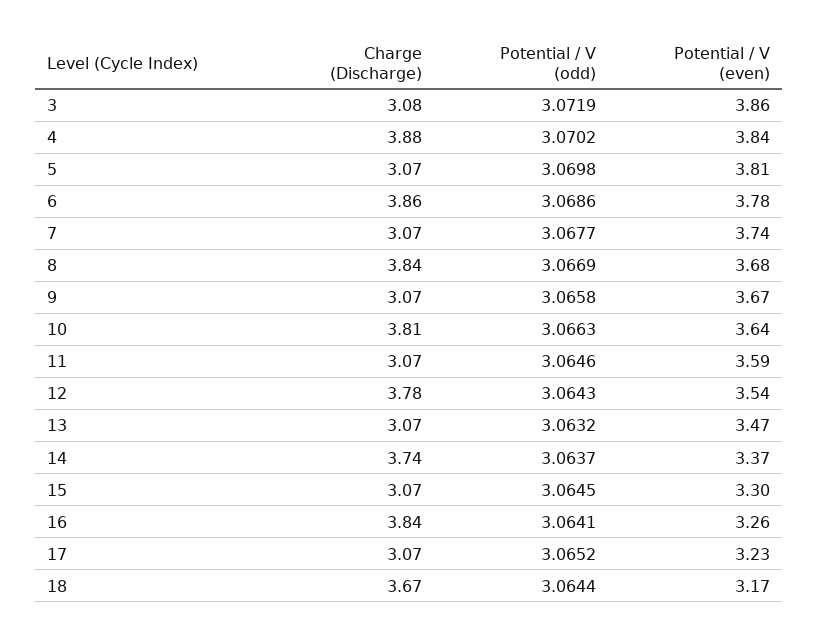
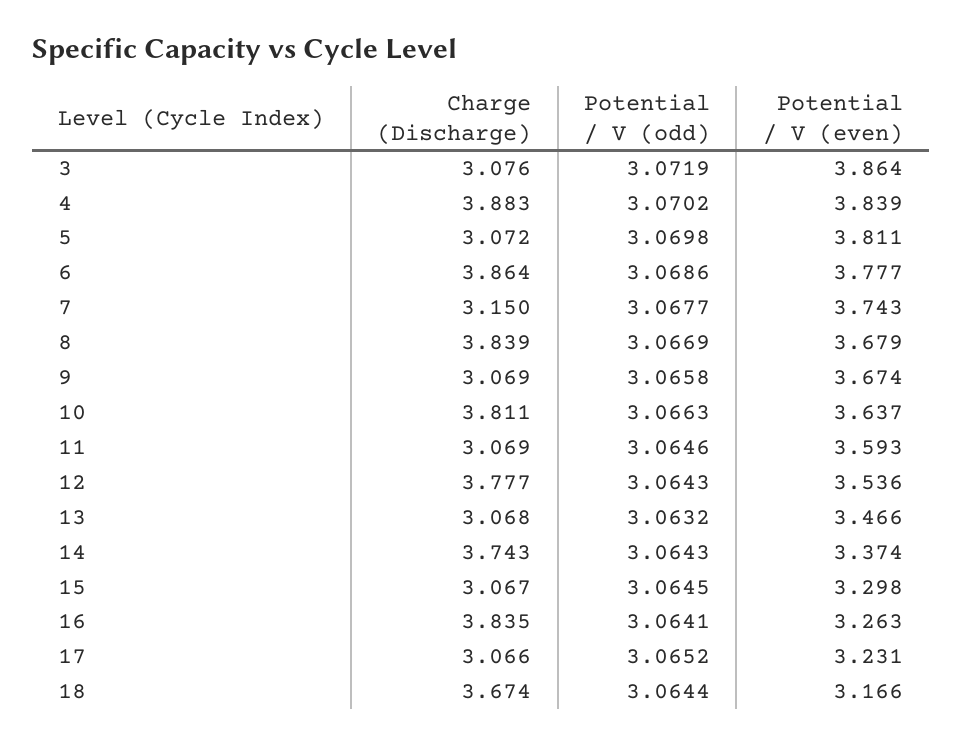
Charge (Discharge), 7: 3.07 -> 3.15
Potential / V (odd), 14: 3.0637 -> 3.0643

